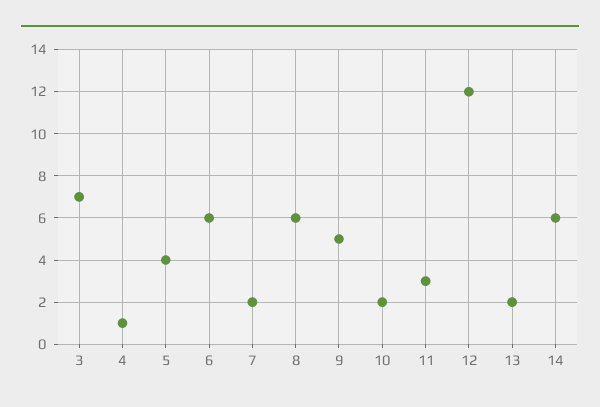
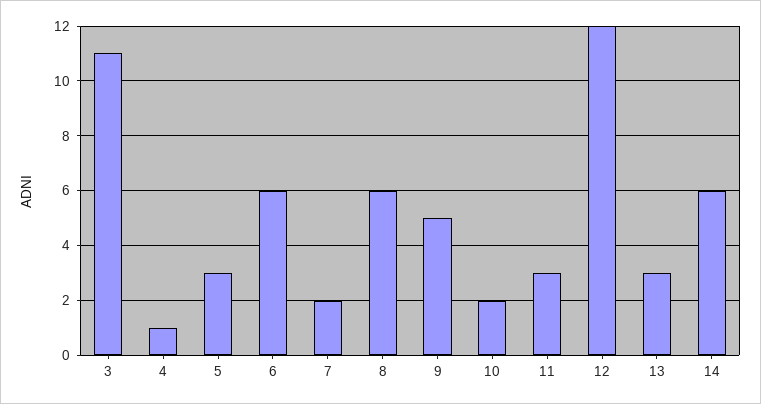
3: 7 -> 11
5: 4 -> 3
13: 2 -> 3

